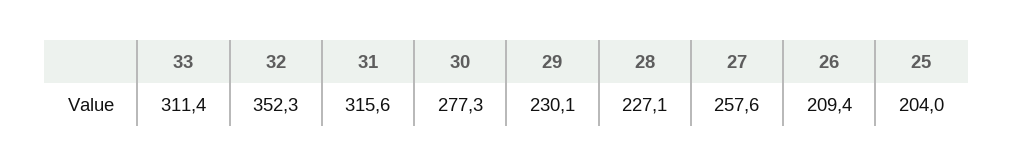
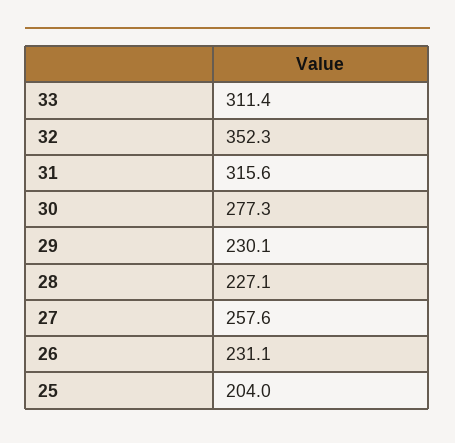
26: 209.4 -> 231.1

